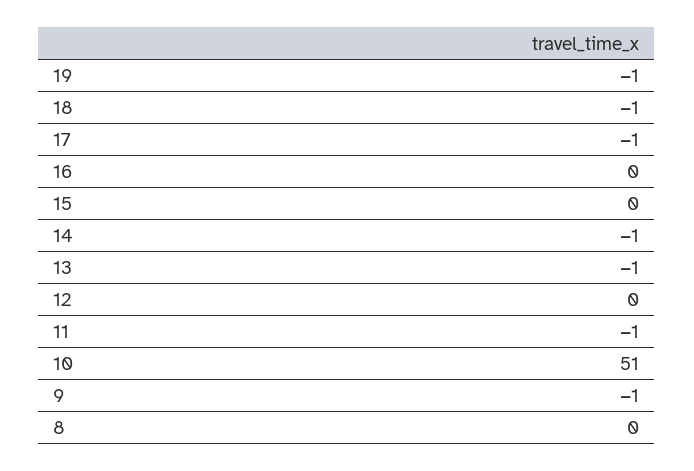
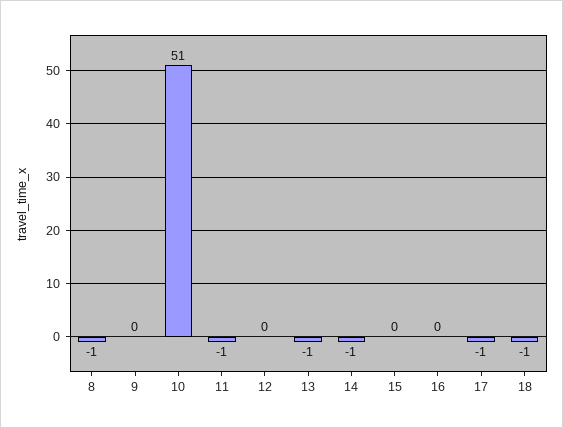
19: -1 -> none
9: -1 -> 0
8: 0 -> -1

